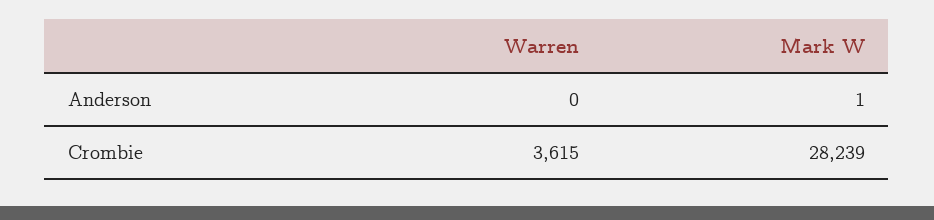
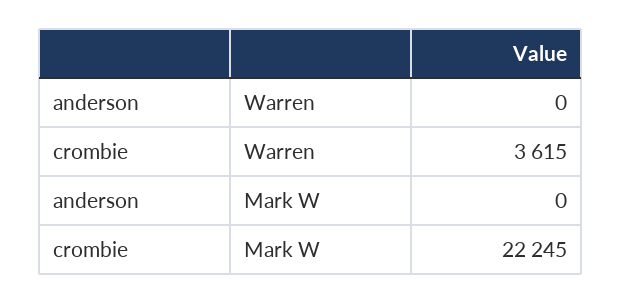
Mark W, Anderson: 1 -> 0
Mark W, Crombie: 28239 -> 22245

